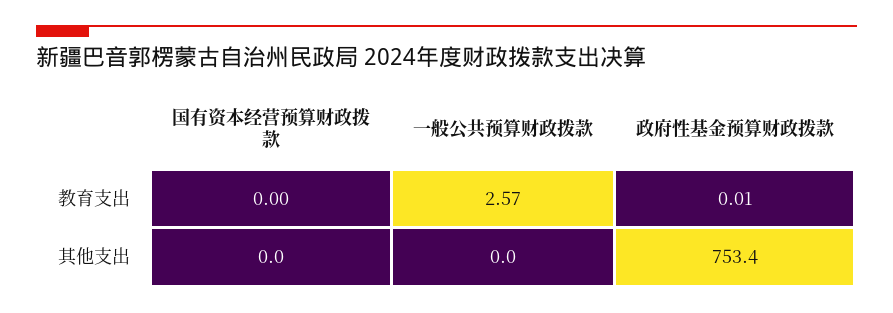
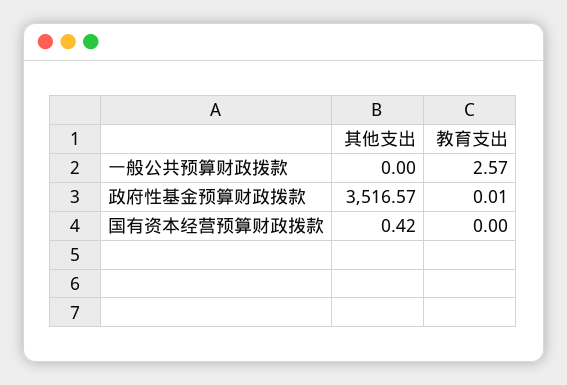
国有资本经营预算财政拨款, 其他支出: 0 -> 0.42
政府性基金预算财政拨款, 其他支出: 753.4 -> 3516.57

